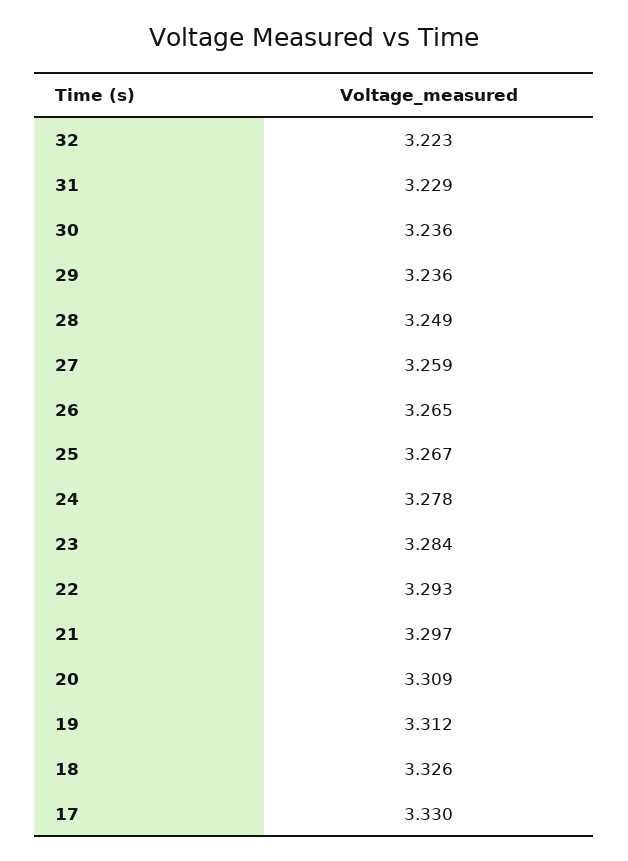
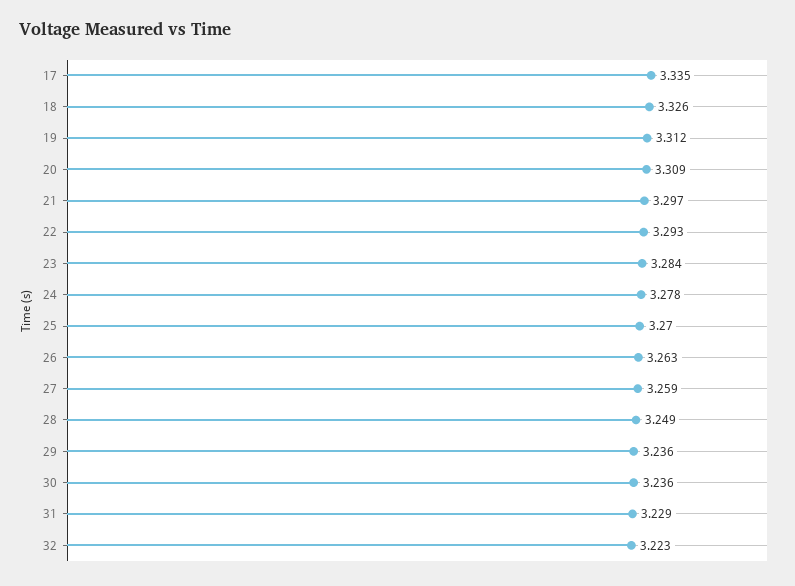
26: 3.265 -> 3.263
25: 3.267 -> 3.27
17: 3.33 -> 3.335

